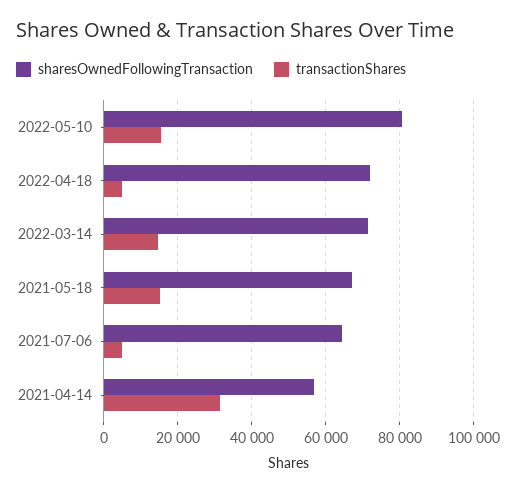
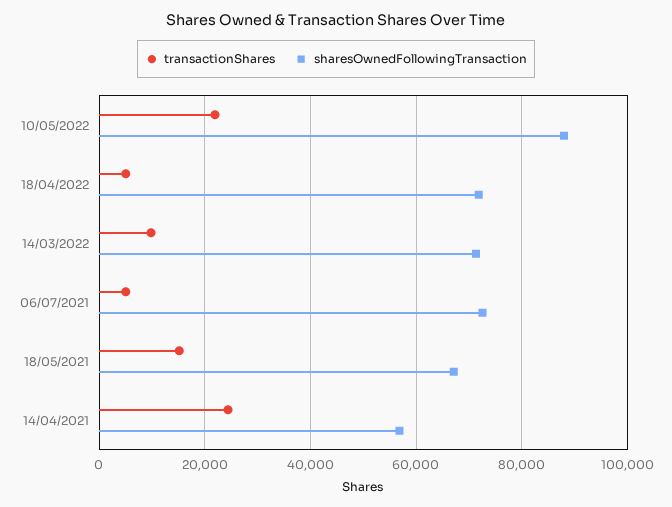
sharesOwnedFollowingTransaction, 2022-05-10: 80000 -> 88000
transactionShares, 2022-05-10: 16000 -> 22000
transactionShares, 2022-03-14: 14000 -> 10000
sharesOwnedFollowingTransaction, 2021-07-06: 64000 -> 72000
transactionShares, 2021-04-14: 32000 -> 24000

